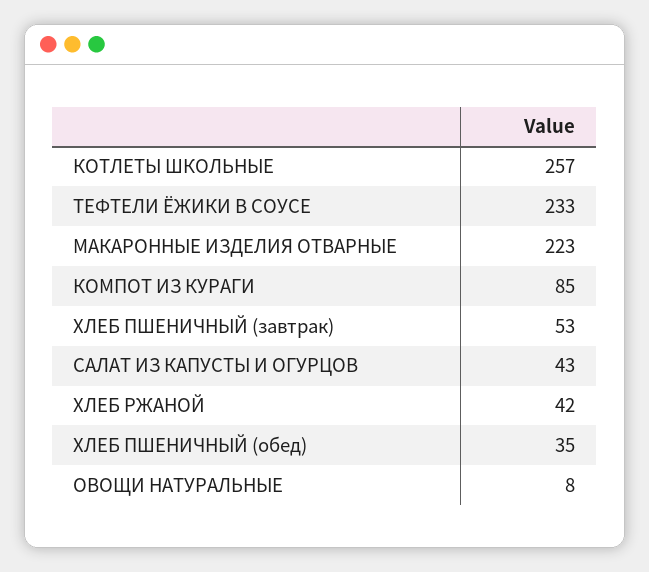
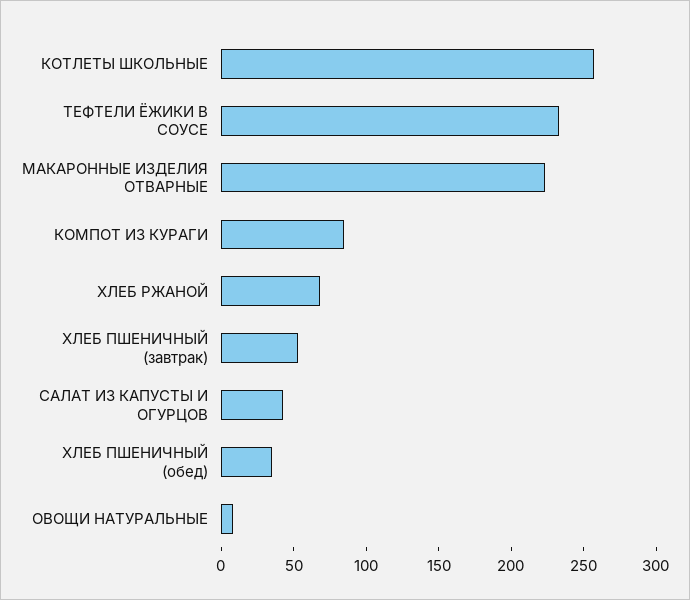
ХЛЕБ РЖАНОЙ: 42 -> 70

